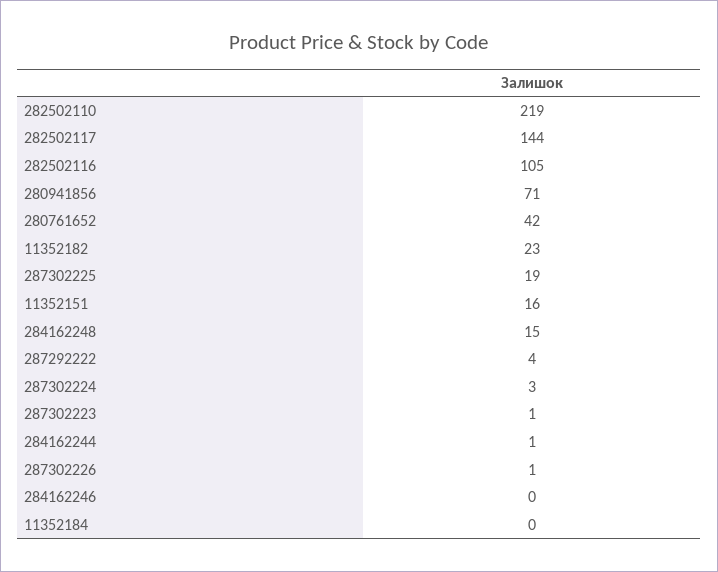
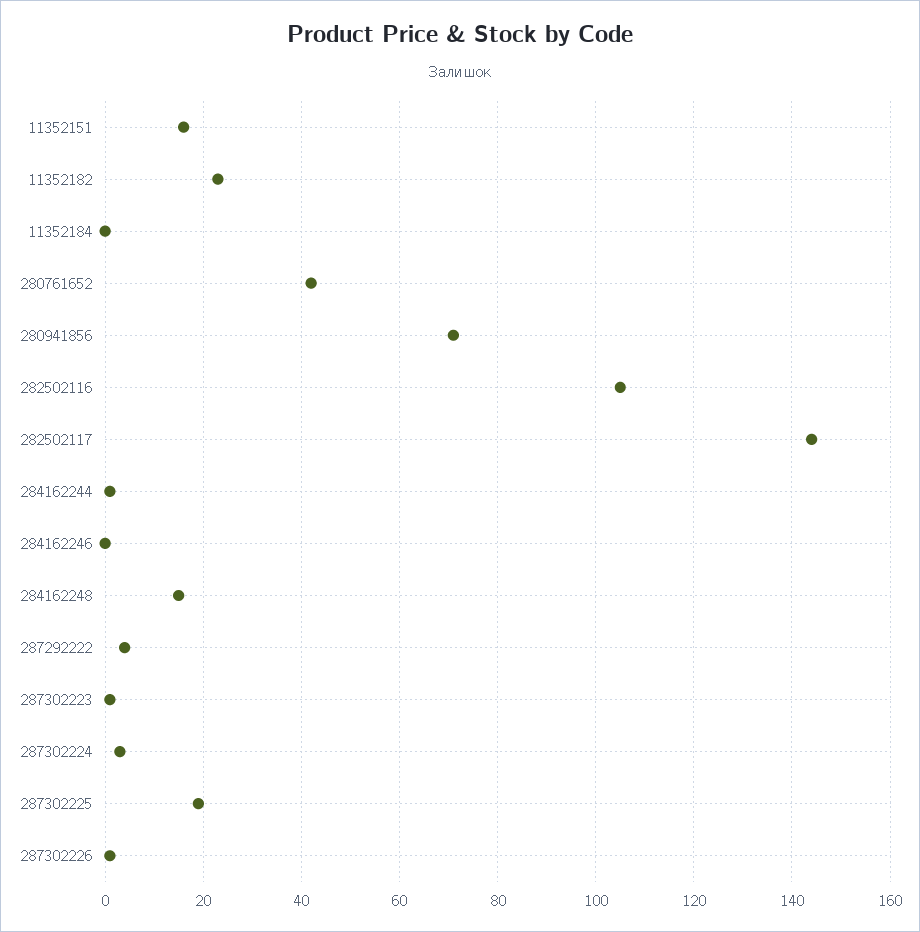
282502110: 219 -> none

